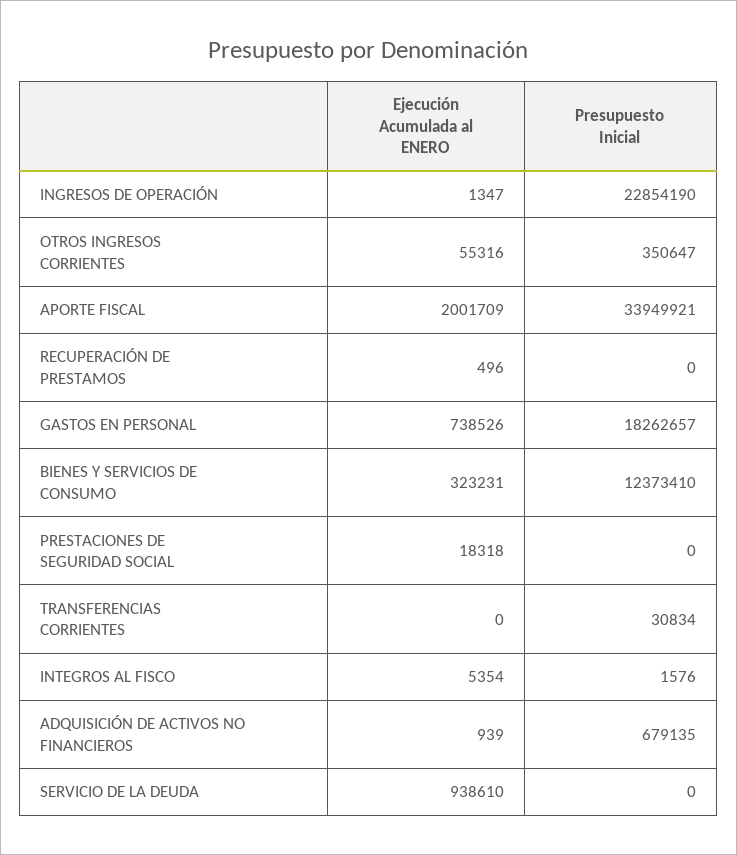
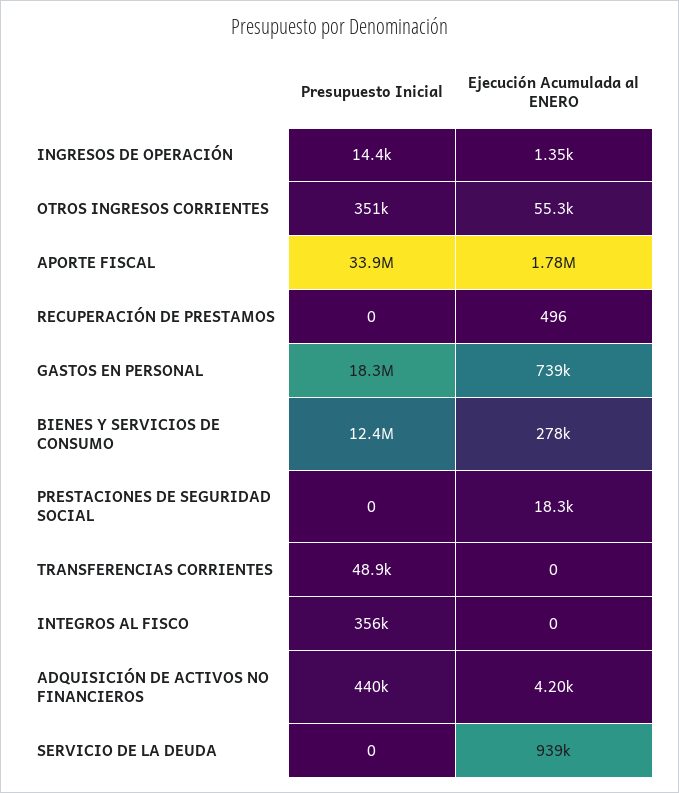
Presupuesto Inicial, INGRESOS DE OPERACIÓN: 22854190 -> 14400
Ejecución Acumulada al ENERO, APORTE FISCAL: 2001709 -> 1780000
Ejecución Acumulada al ENERO, BIENES Y SERVICIOS DE CONSUMO: 323231 -> 278000
Presupuesto Inicial, TRANSFERENCIAS CORRIENTES: 30834 -> 48900
Ejecución Acumulada al ENERO, INTEGROS AL FISCO: 5354 -> 0
Presupuesto Inicial, INTEGROS AL FISCO: 1576 -> 356000
Ejecución Acumulada al ENERO, ADQUISICIÓN DE ACTIVOS NO FINANCIEROS: 939 -> 4200
Presupuesto Inicial, ADQUISICIÓN DE ACTIVOS NO FINANCIEROS: 679135 -> 440000

